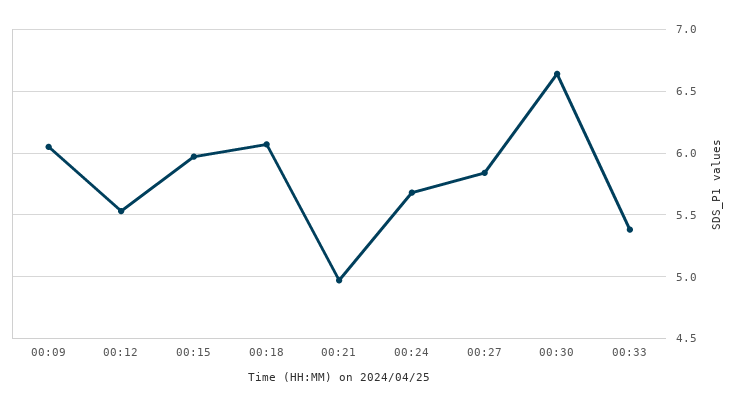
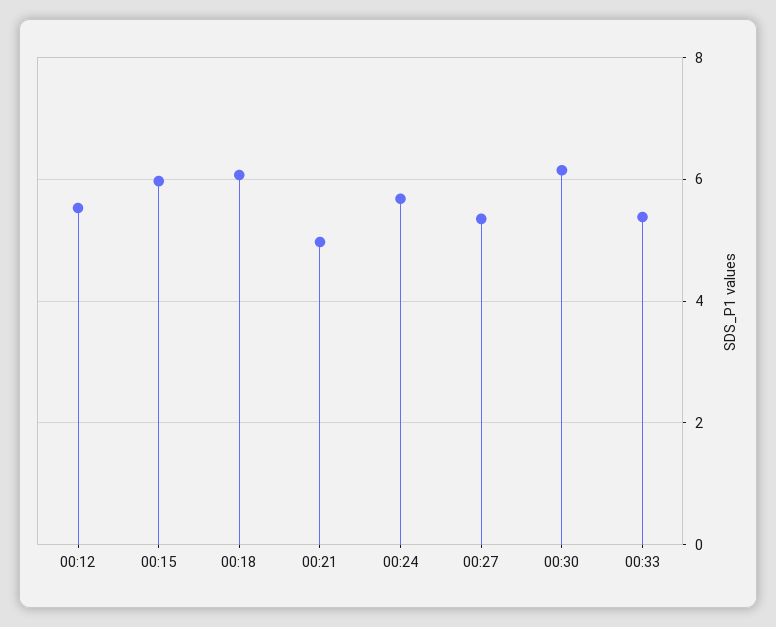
00:09: 6.05 -> none
00:27: 5.85 -> 5.4
00:30: 6.65 -> 6.2

